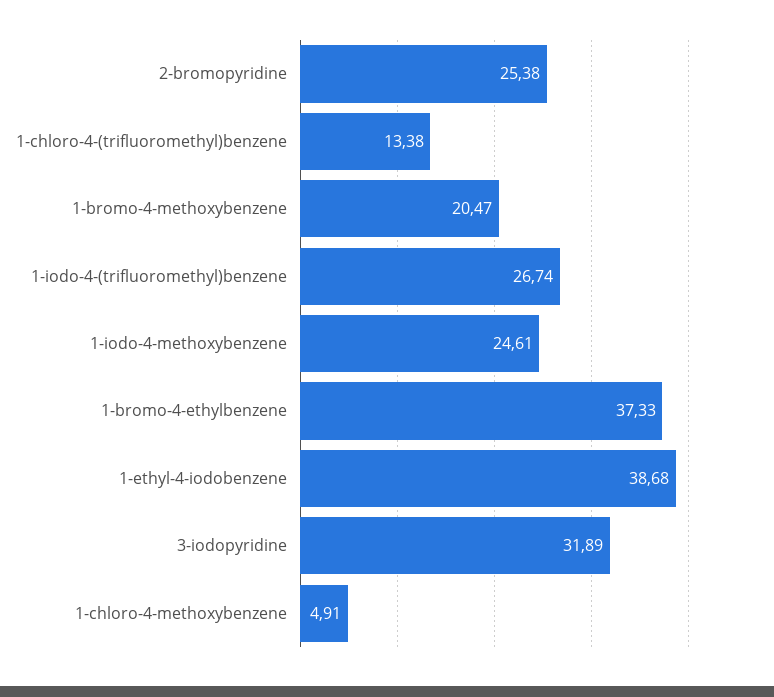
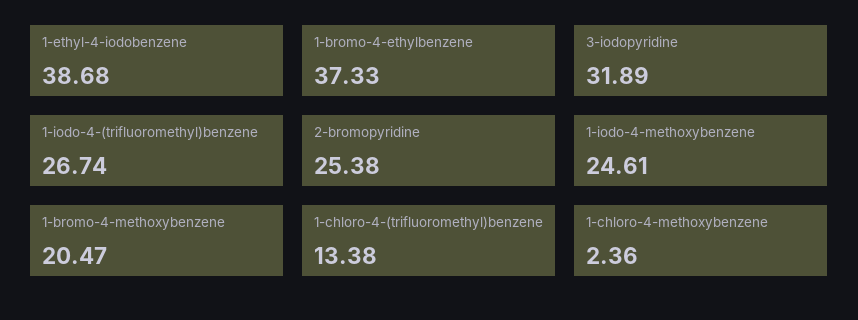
1-chloro-4-methoxybenzene: 4.91 -> 2.36

